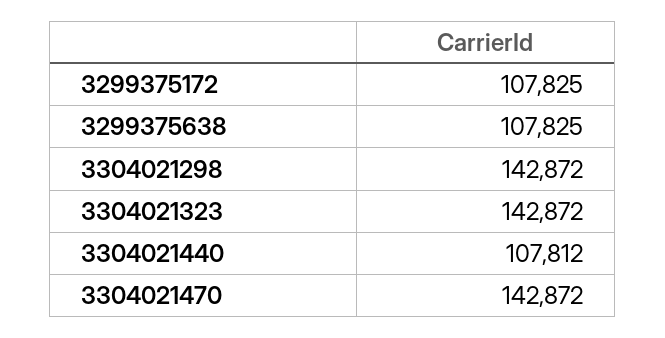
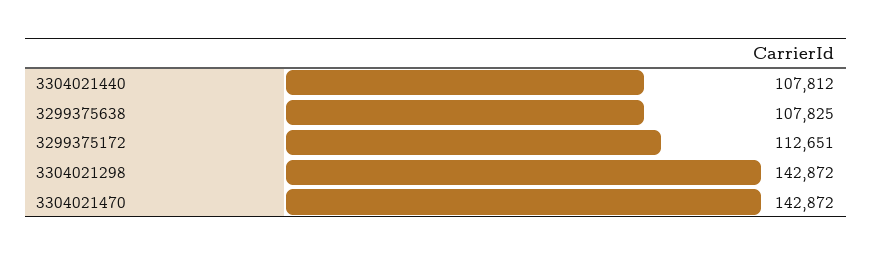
3299375172: 107825 -> 112651
3304021323: 142872 -> none

